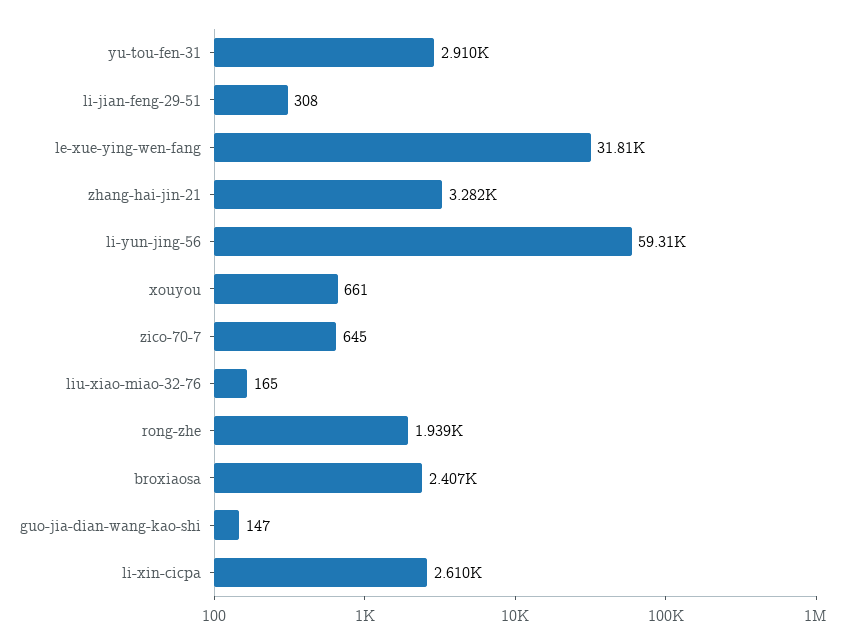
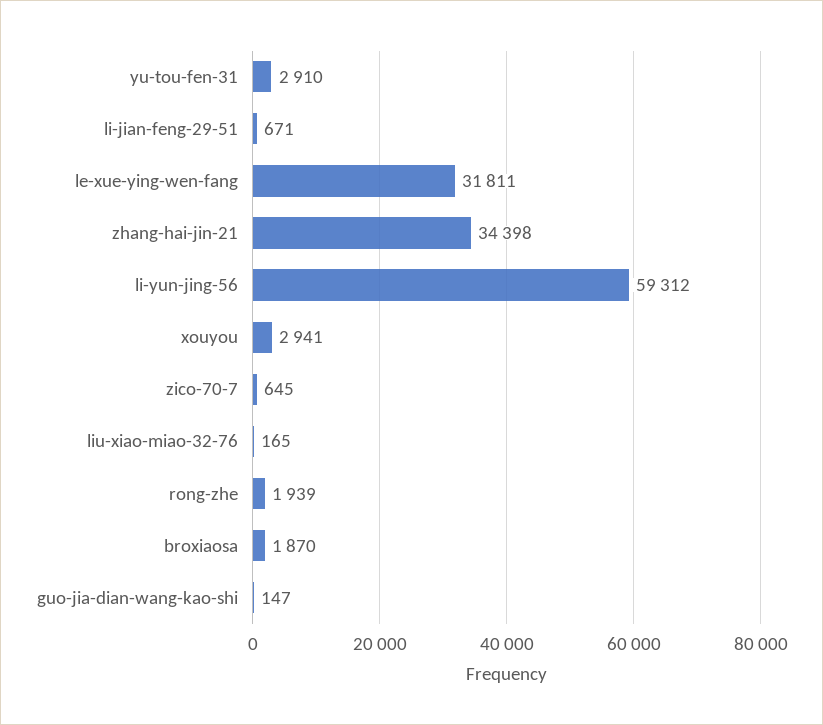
li-jian-feng-29-51: 308 -> 671
zhang-hai-jin-21: 3282 -> 34398
xouyou: 661 -> 2941
broxiaosa: 2407 -> 1870
li-xin-cicpa: 2610 -> none

